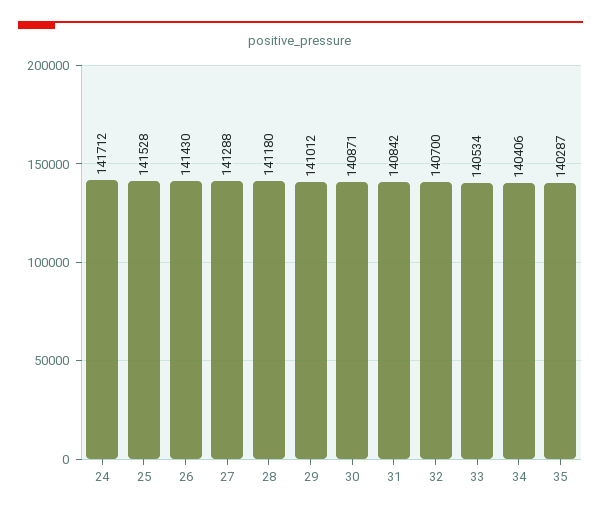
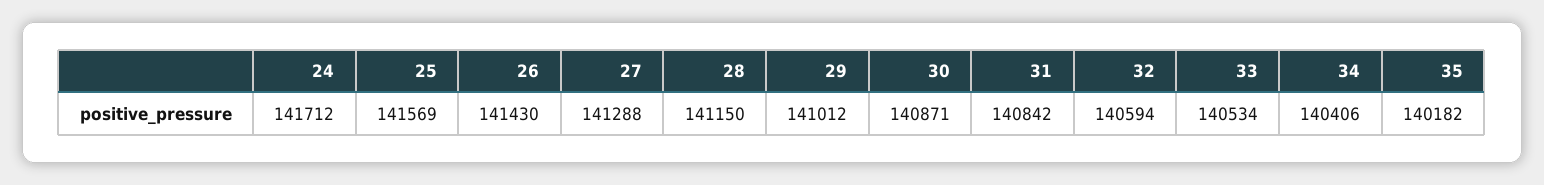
25: 141528 -> 141569
28: 141180 -> 141150
32: 140700 -> 140594
35: 140287 -> 140182

